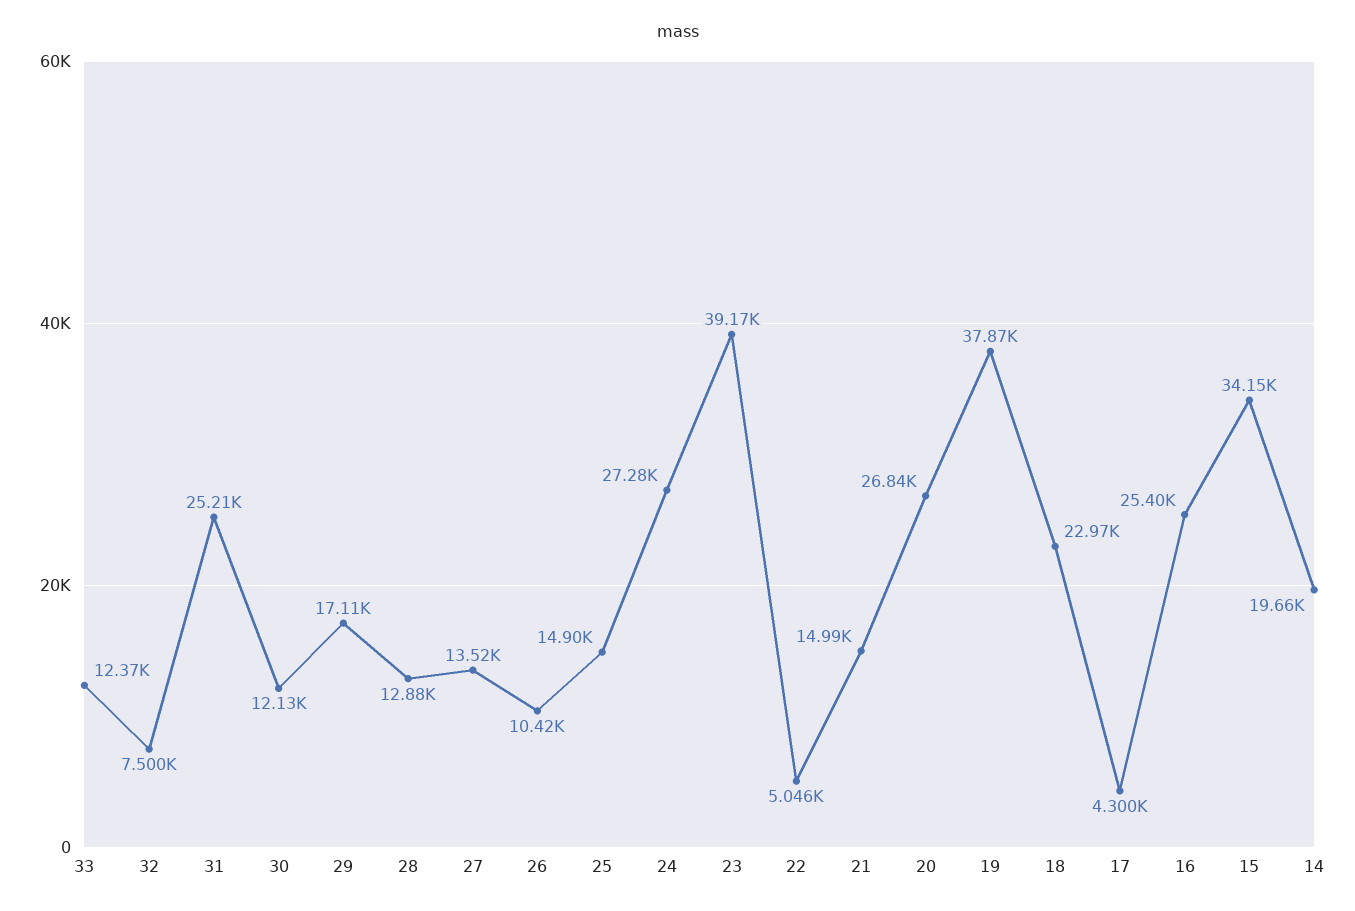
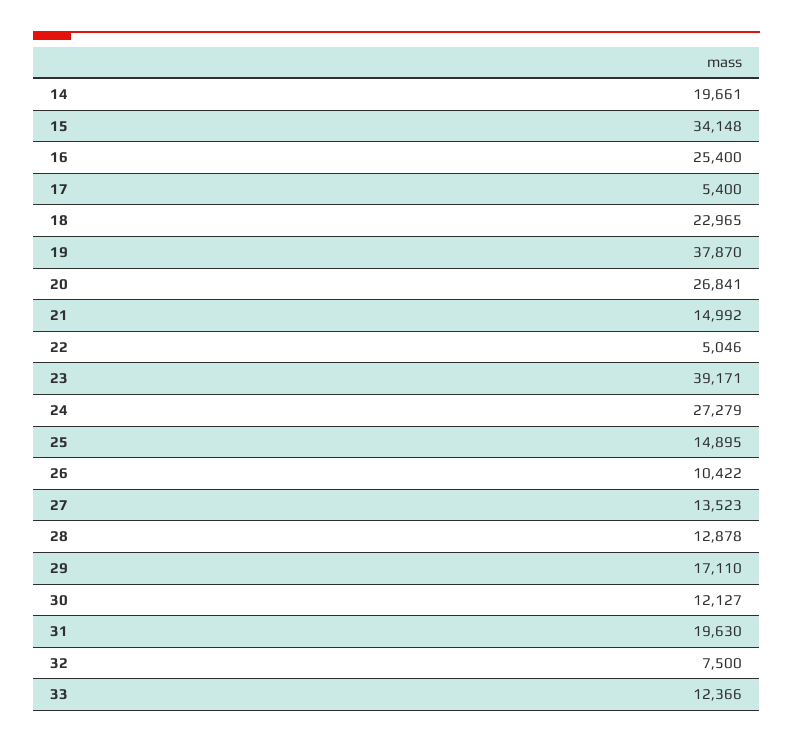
31: 25210 -> 19630
17: 4300 -> 5400

